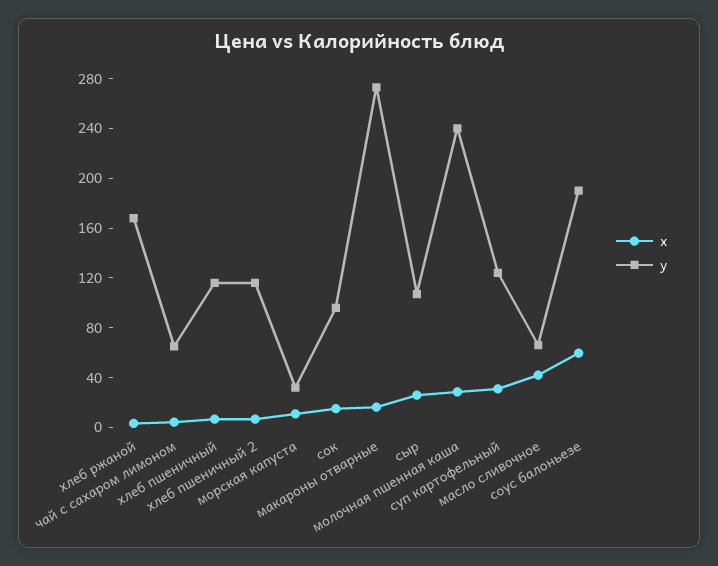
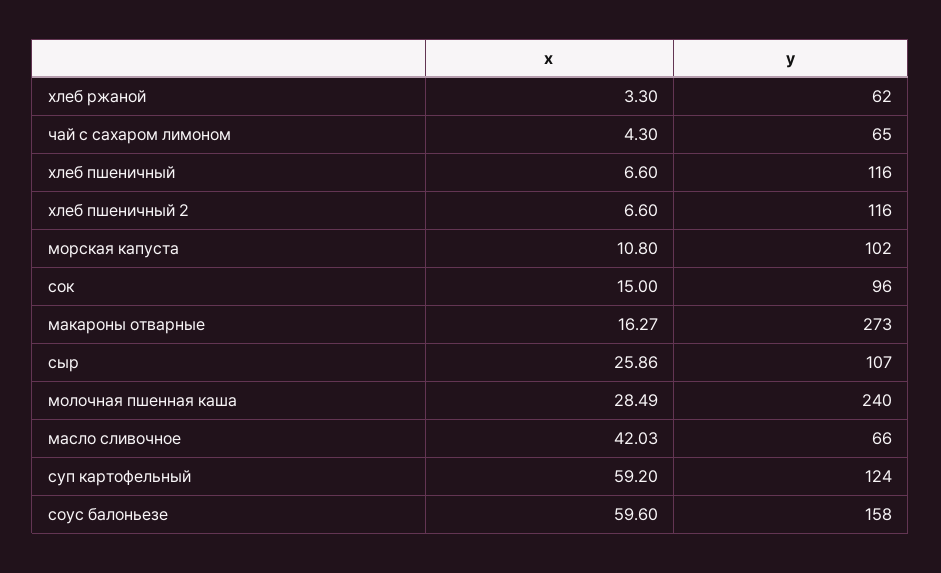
y, хлеб ржаной: 170 -> 62
y, морская капуста: 30 -> 102
x, суп картофельный: 30 -> 59.2
y, соус балоньезе: 190 -> 158

